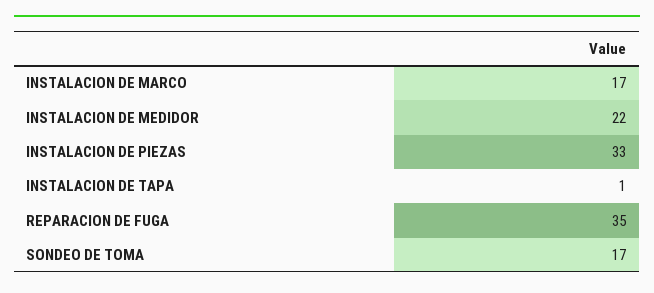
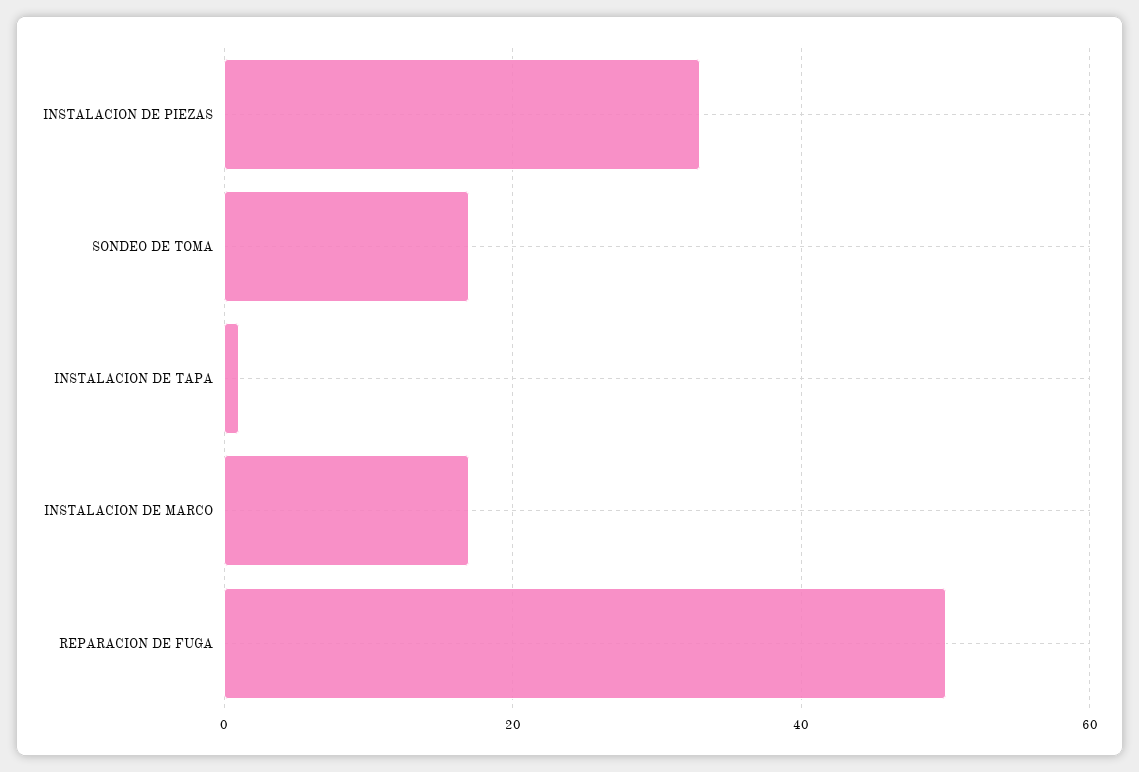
INSTALACION DE MEDIDOR: 22 -> none
REPARACION DE FUGA: 35 -> 50

